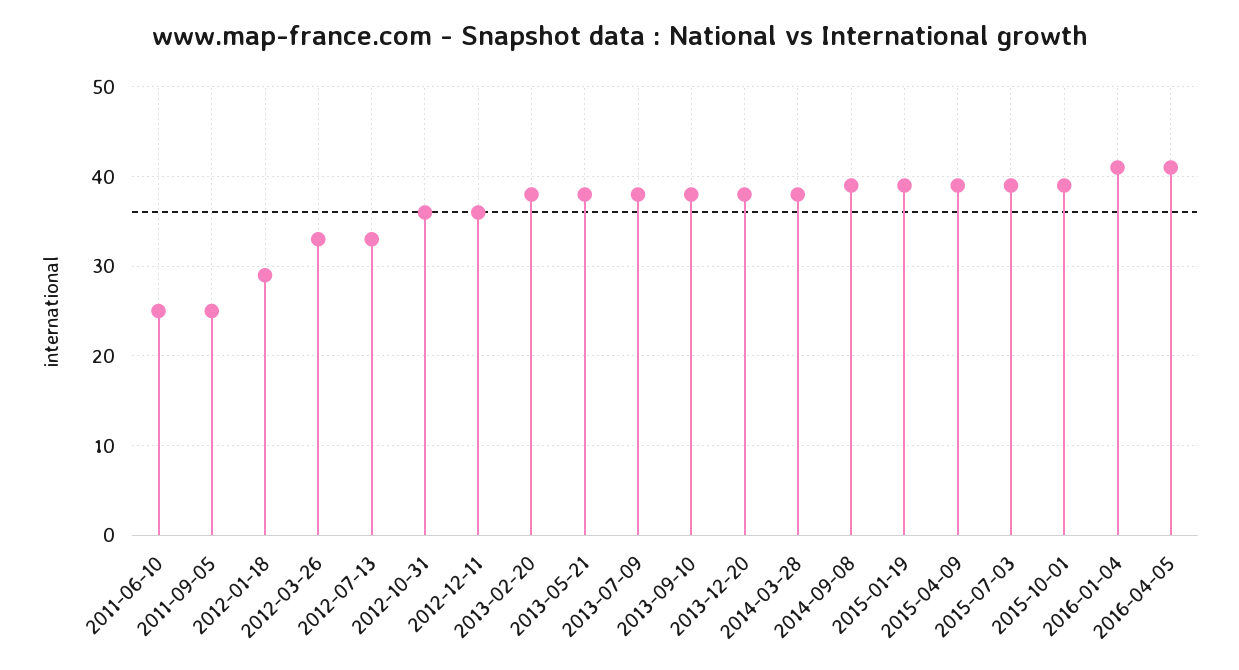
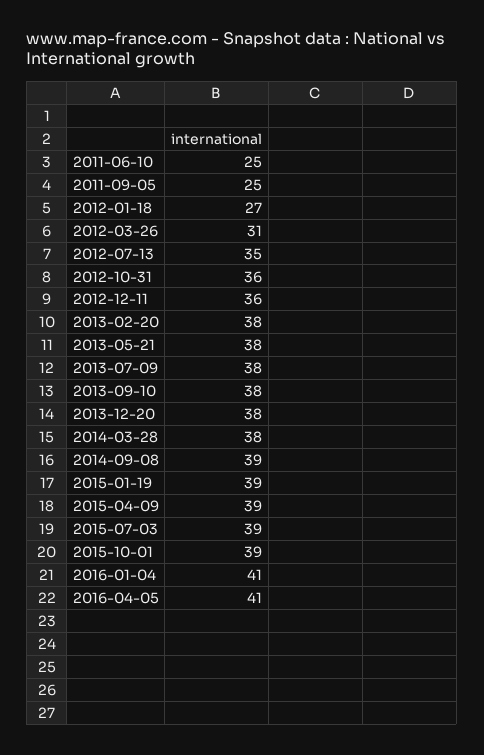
2012-01-18: 29 -> 27
2012-03-26: 33 -> 31
2012-07-13: 33 -> 35

